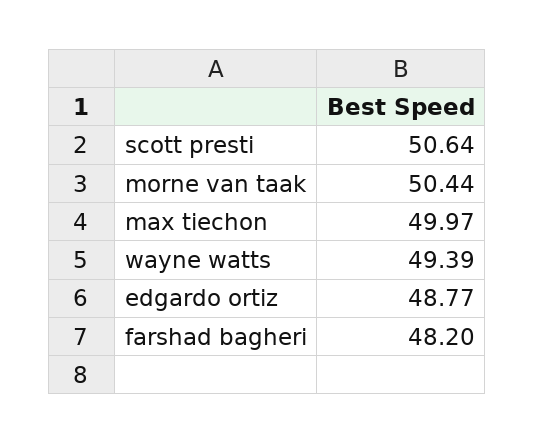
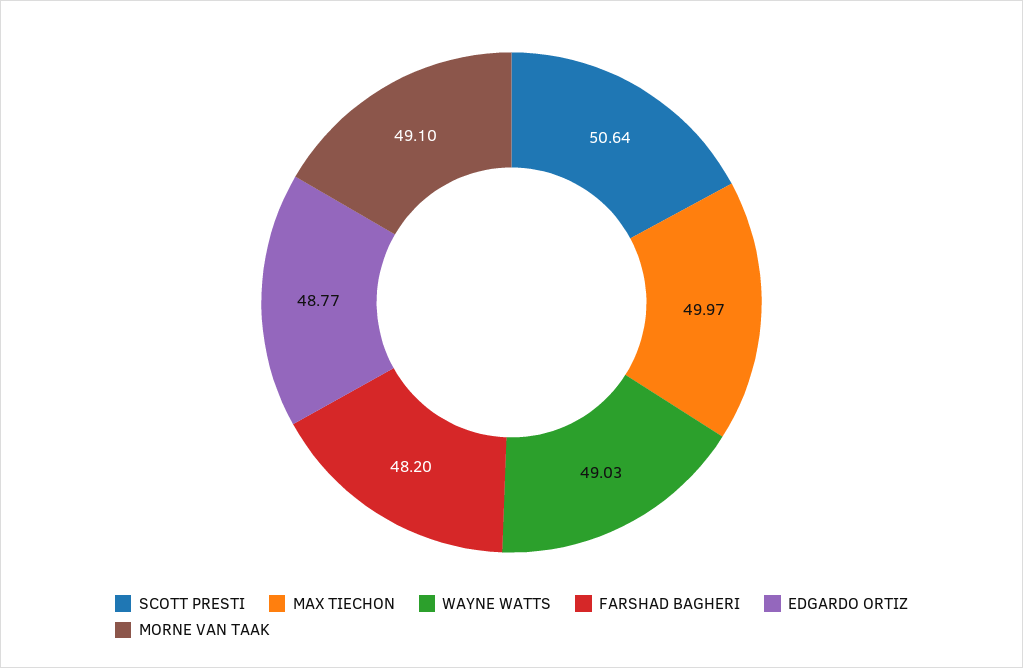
morne van taak: 50.44 -> 49.1
wayne watts: 49.39 -> 49.03

